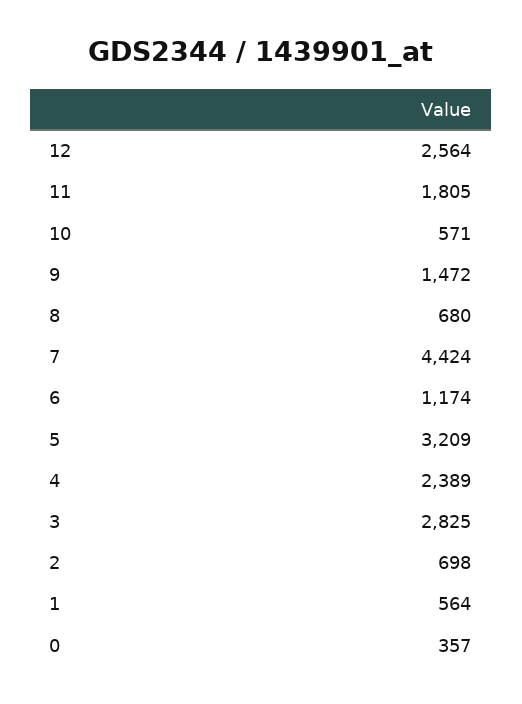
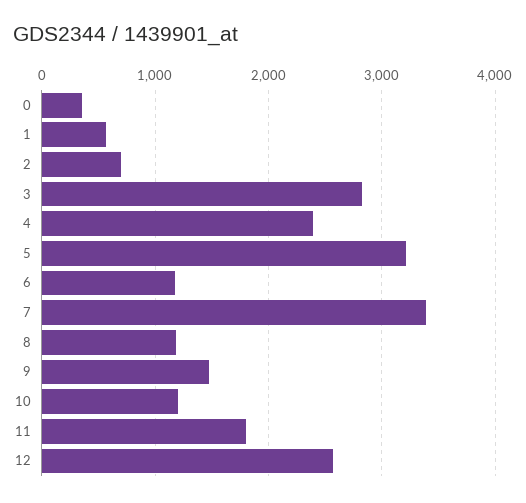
10: 571 -> 1200
8: 680 -> 1200
7: 4424 -> 3400

